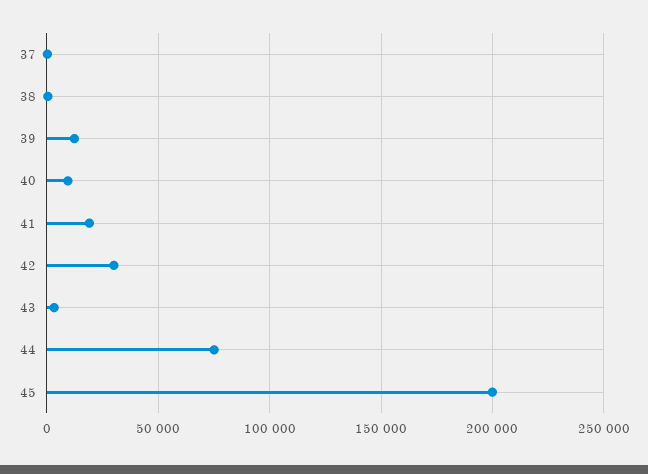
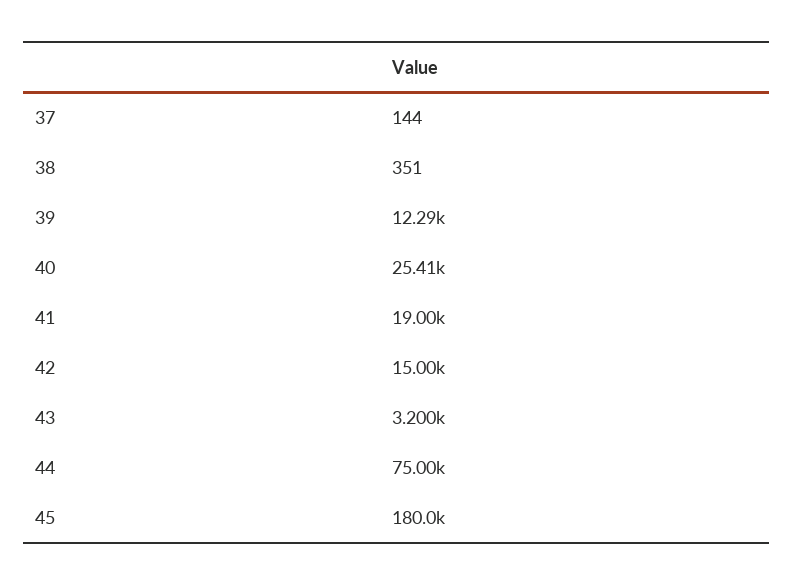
40: 10000 -> 25410
42: 30000 -> 15000
45: 200000 -> 180000

